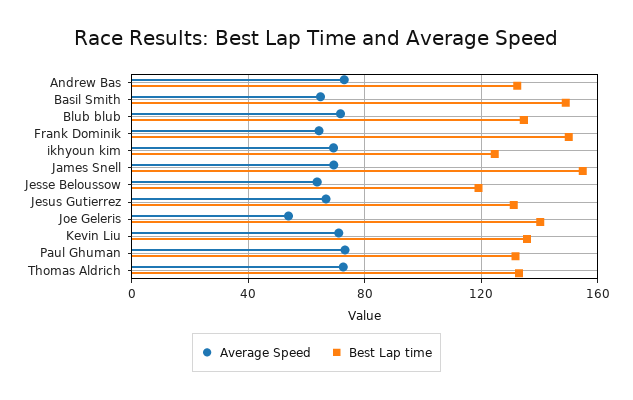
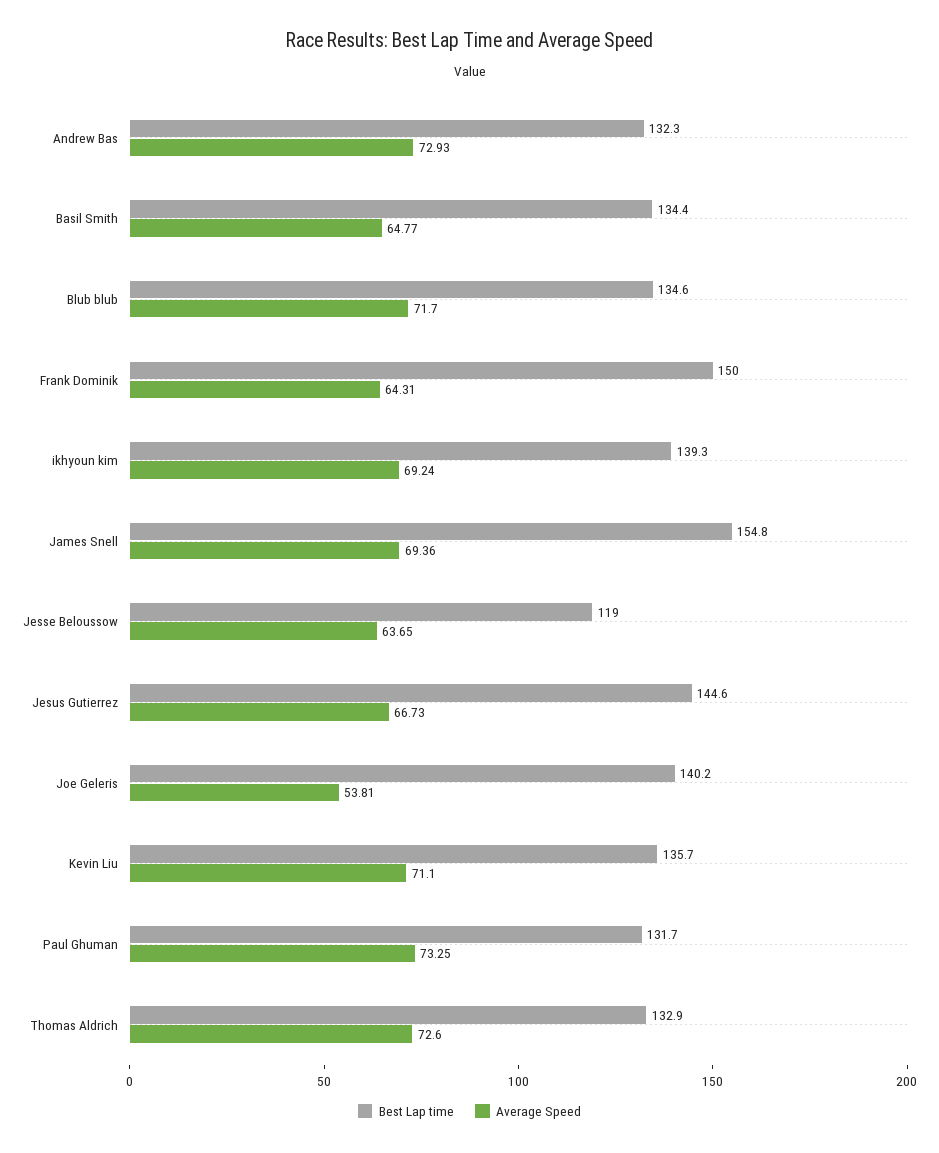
Best Lap time, Basil Smith: 150 -> 134.4
Best Lap time, ikhyoun kim: 125 -> 139.3
Best Lap time, Jesus Gutierrez: 130 -> 144.6

